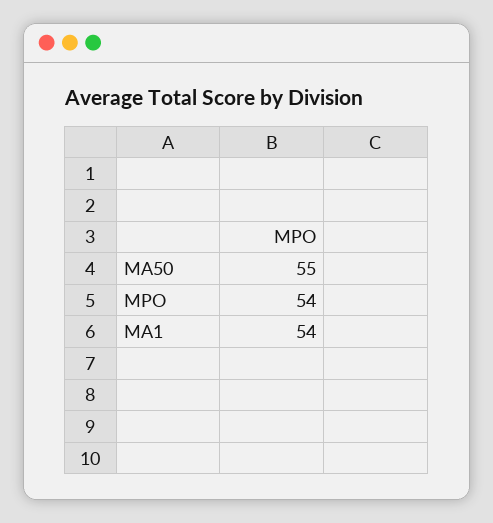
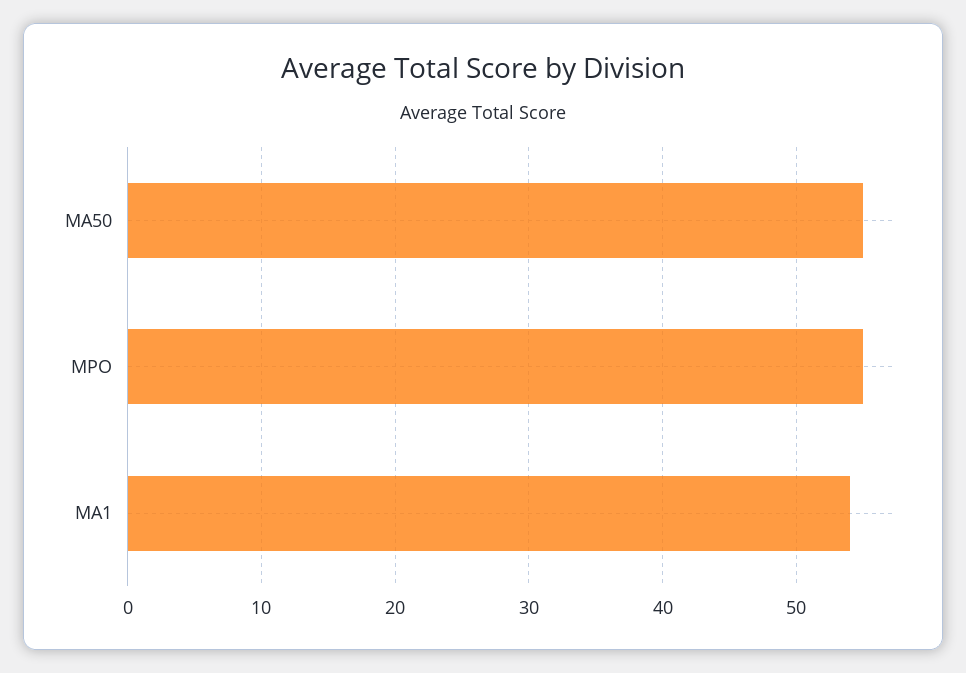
MPO: 54 -> 55

